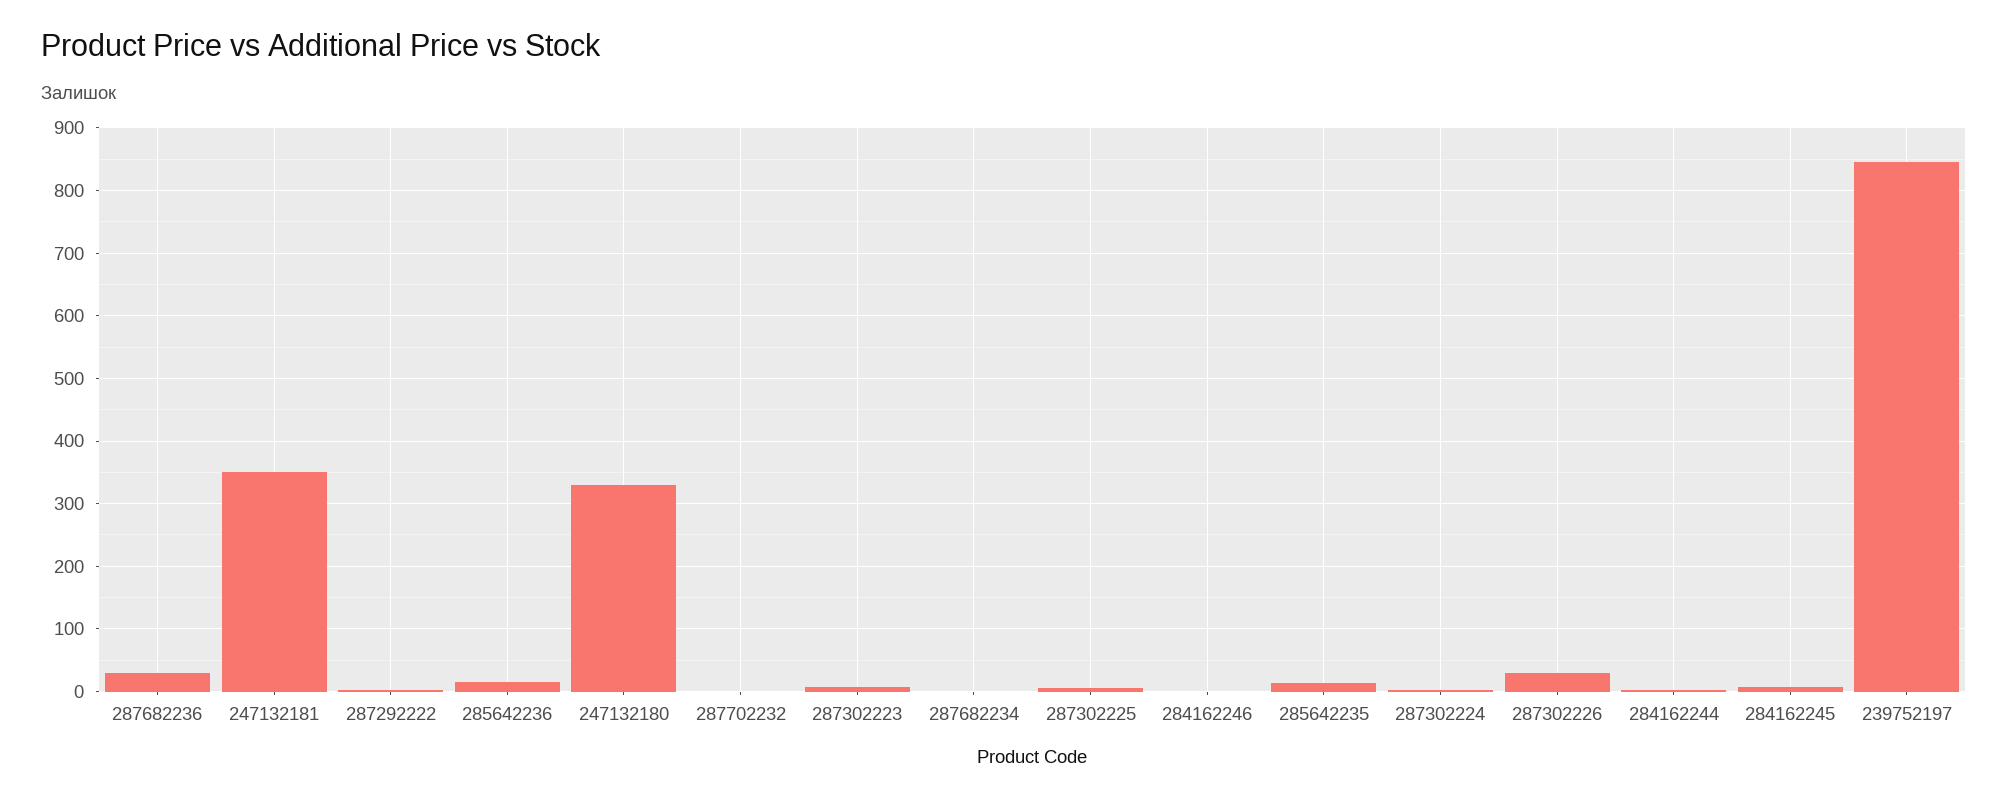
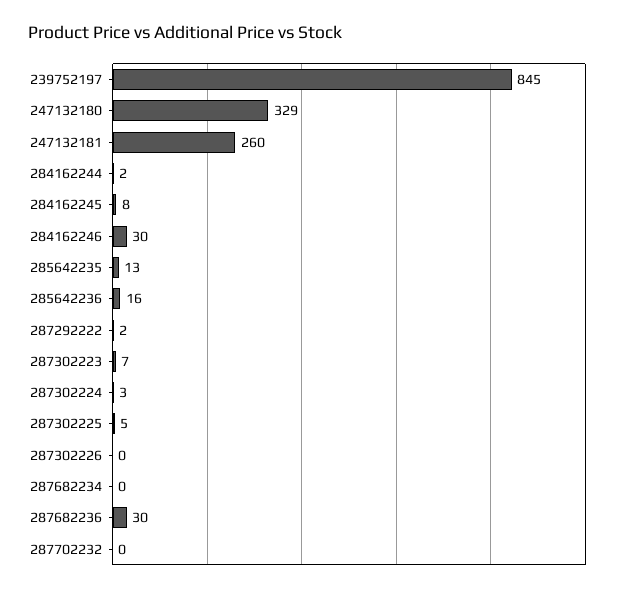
247132181: 350 -> 260
284162246: 0 -> 30
287302226: 30 -> 0

